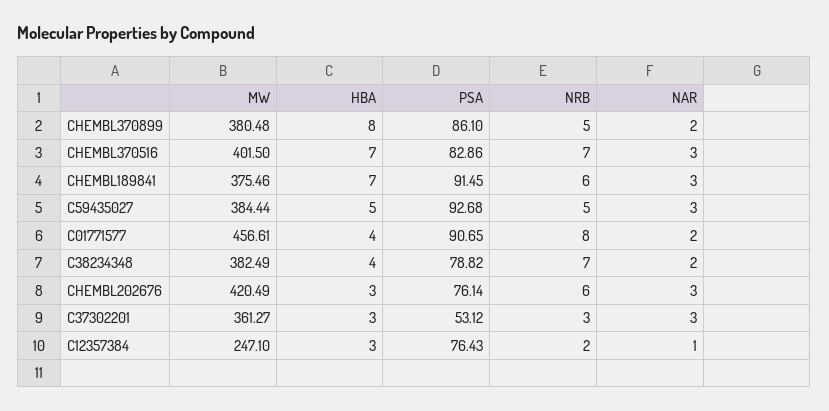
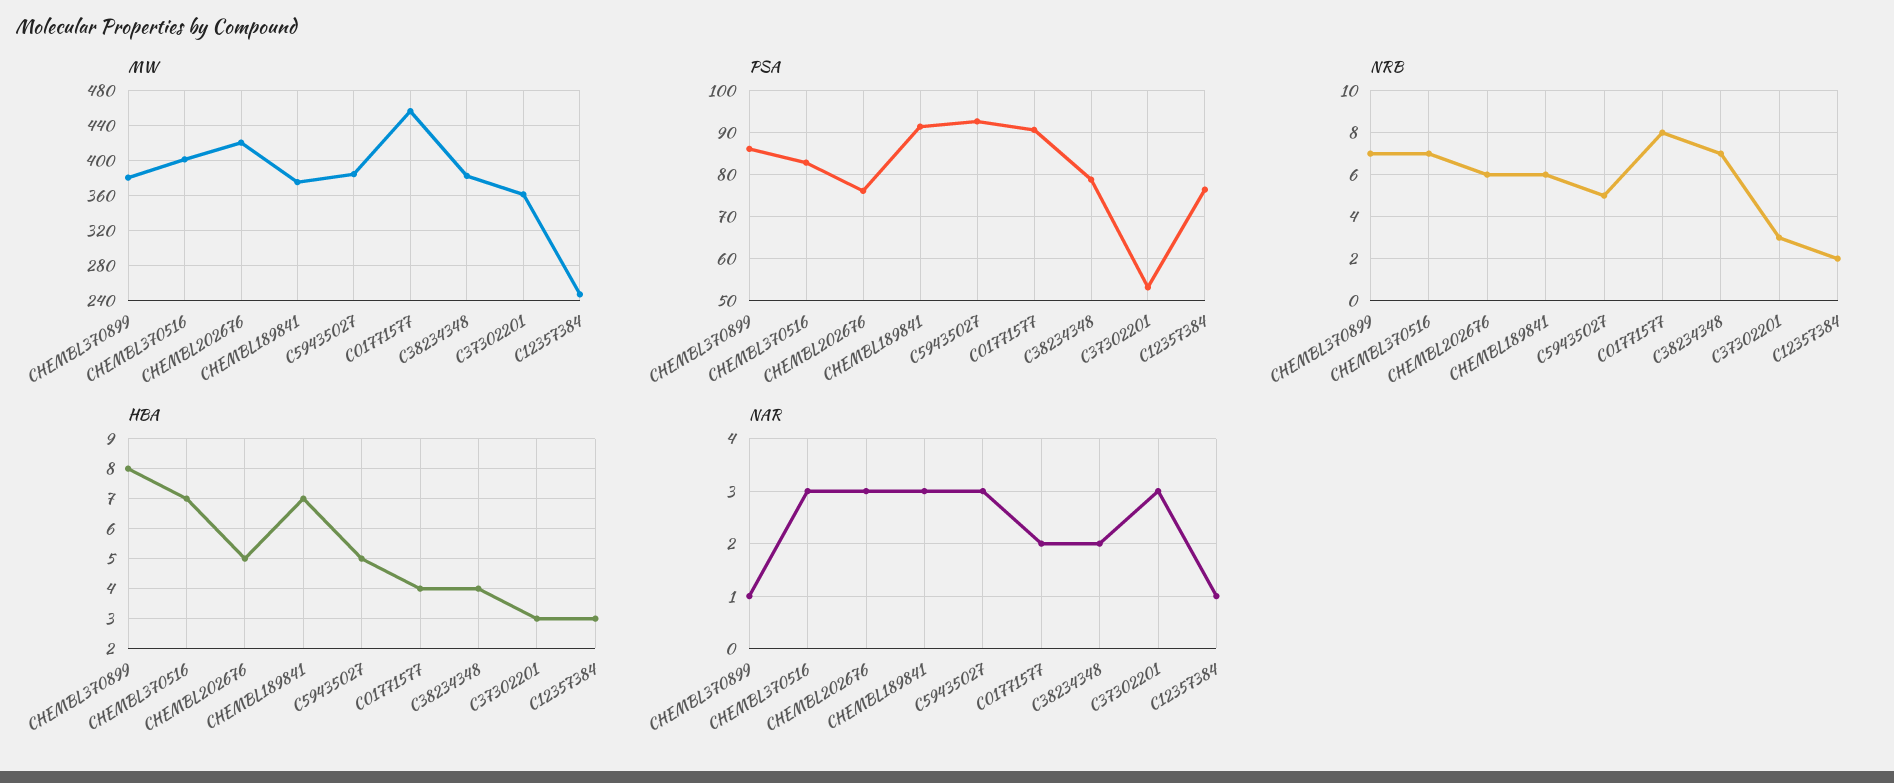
NRB, CHEMBL370899: 5 -> 7
NAR, CHEMBL370899: 2 -> 1
HBA, CHEMBL202676: 3 -> 5

